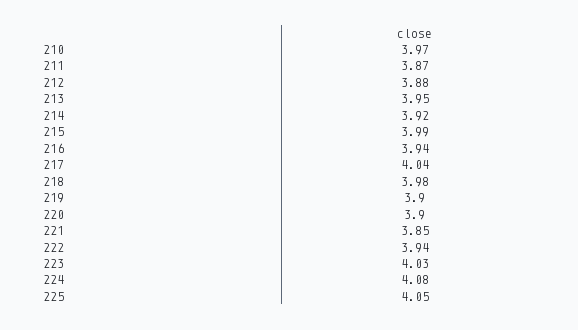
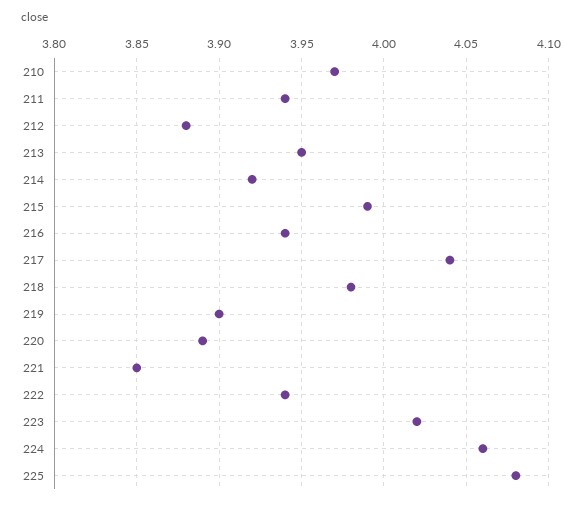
211: 3.87 -> 3.94
220: 3.9 -> 3.89
223: 4.03 -> 4.02
224: 4.08 -> 4.06
225: 4.05 -> 4.08

